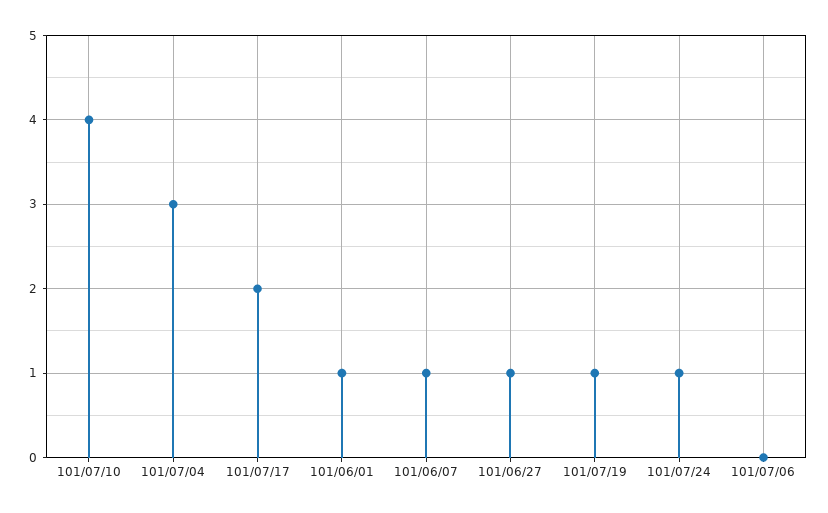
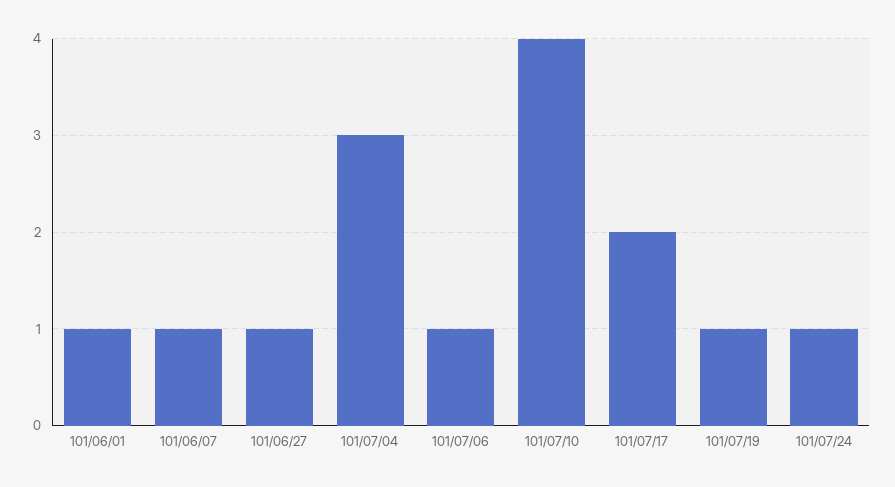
101/07/06: 0 -> 1

